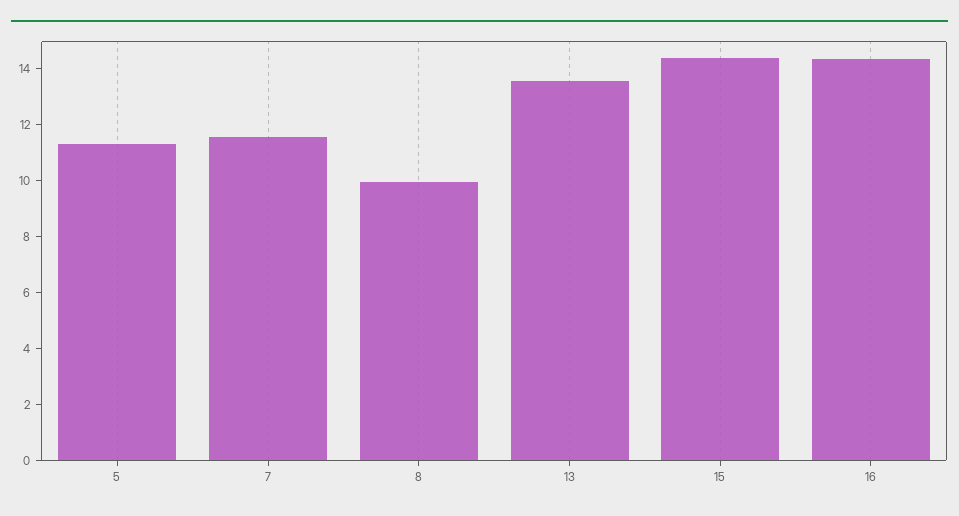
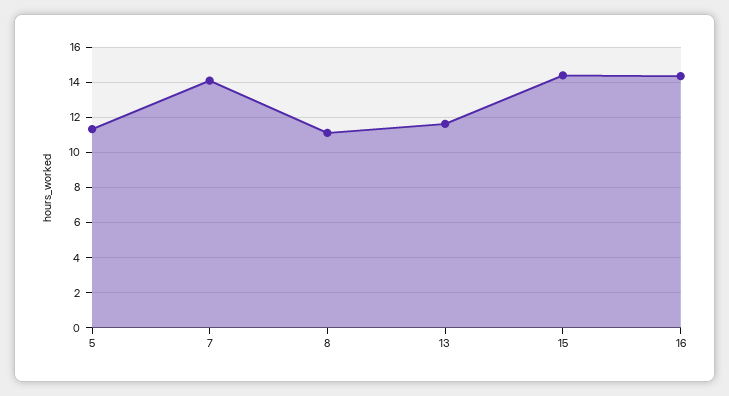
7: 11.5 -> 14
8: 10 -> 11
13: 13.5 -> 11.5

